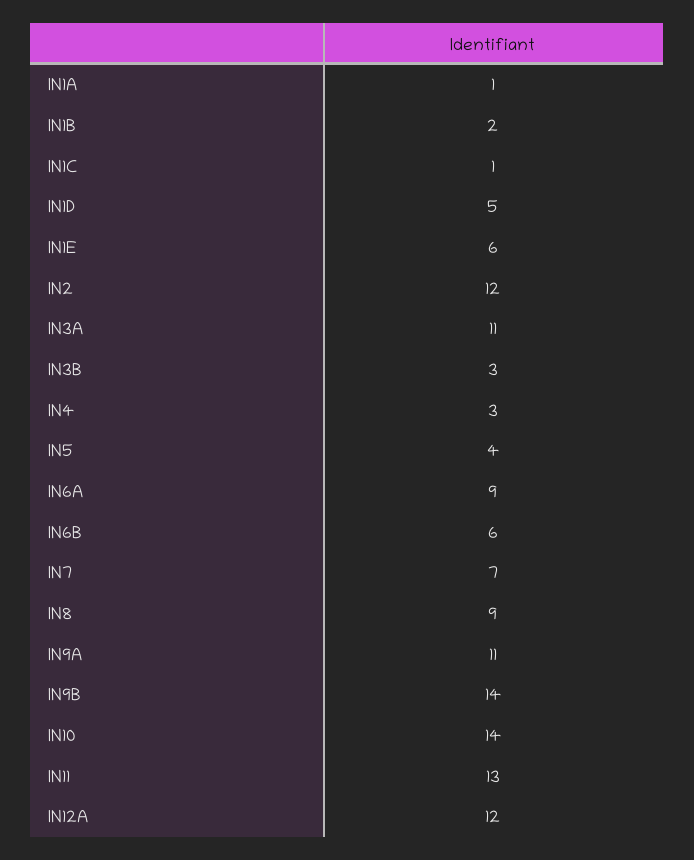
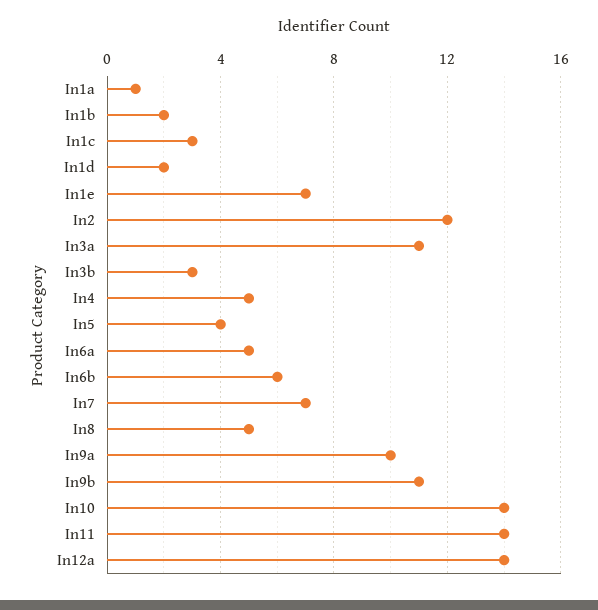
IN1C: 1 -> 3
IN1D: 5 -> 2
IN1E: 6 -> 7
IN4: 3 -> 5
IN6A: 9 -> 5
IN8: 9 -> 5
IN9A: 11 -> 10
IN9B: 14 -> 11
IN11: 13 -> 14
IN12A: 12 -> 14

